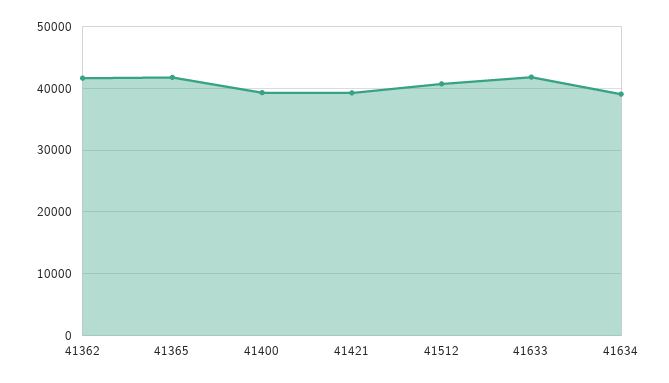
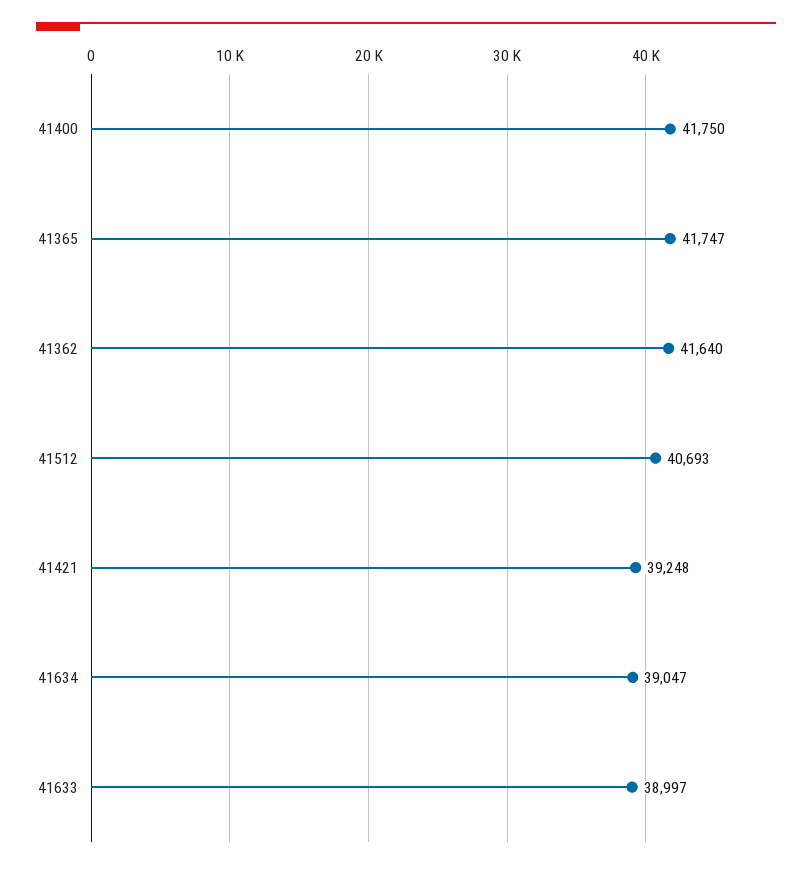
41400: 39000 -> 41750
41633: 42000 -> 38997

